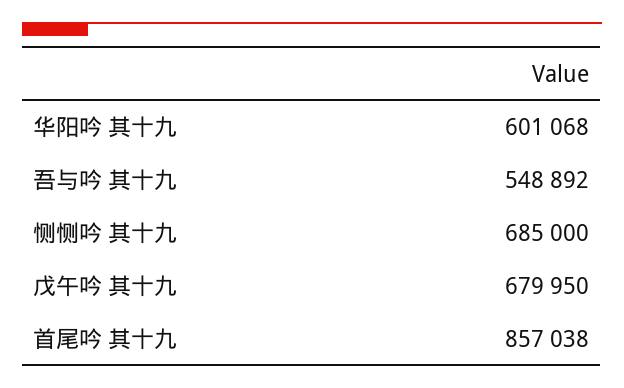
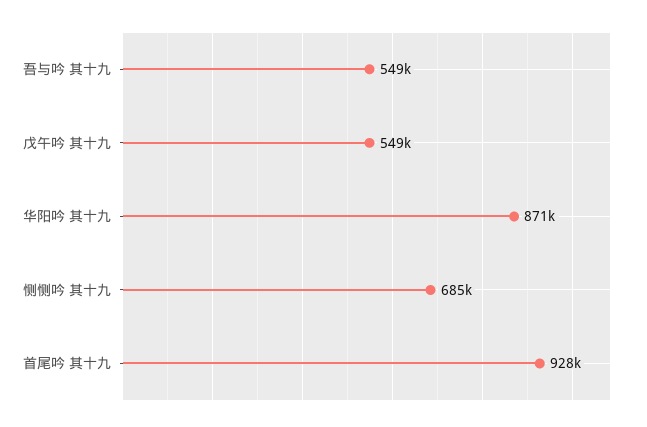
华阳吟 其十九: 601068 -> 871000
戊午吟 其十九: 679950 -> 549000
首尾吟 其十九: 857038 -> 928000

